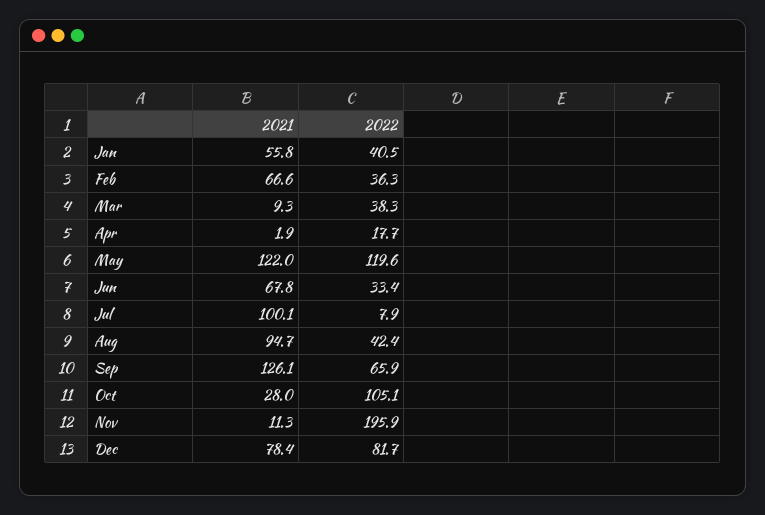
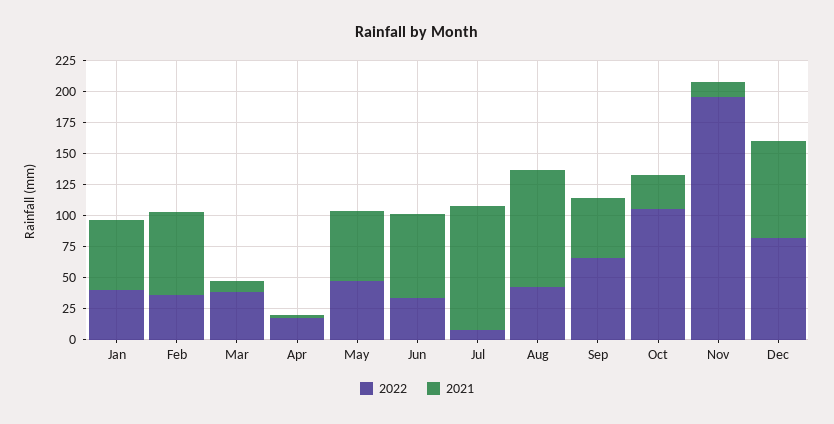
2021, May: 122 -> 50
2022, May: 119.6 -> 50
2021, Sep: 126.1 -> 50

